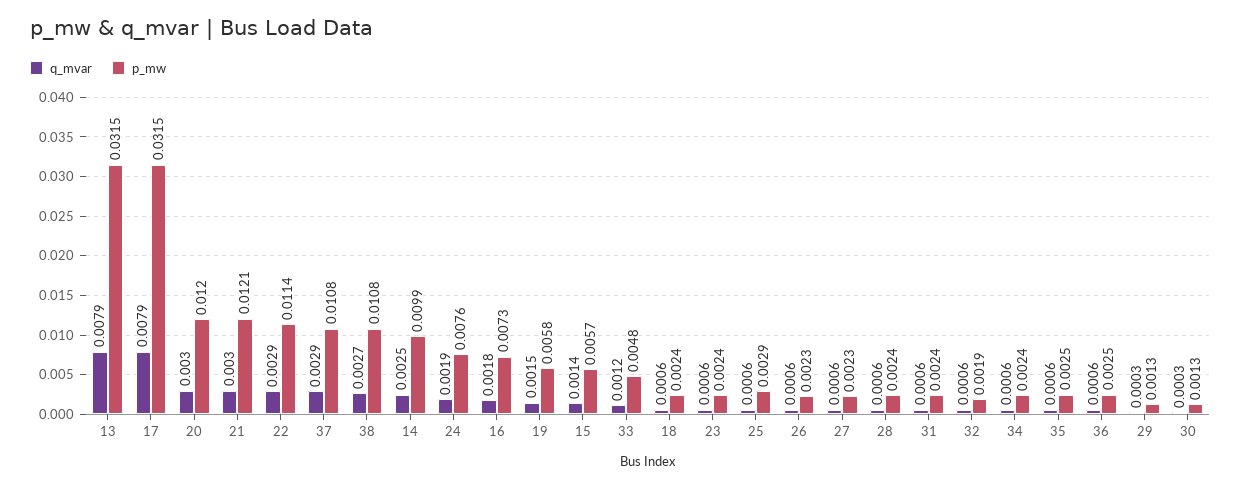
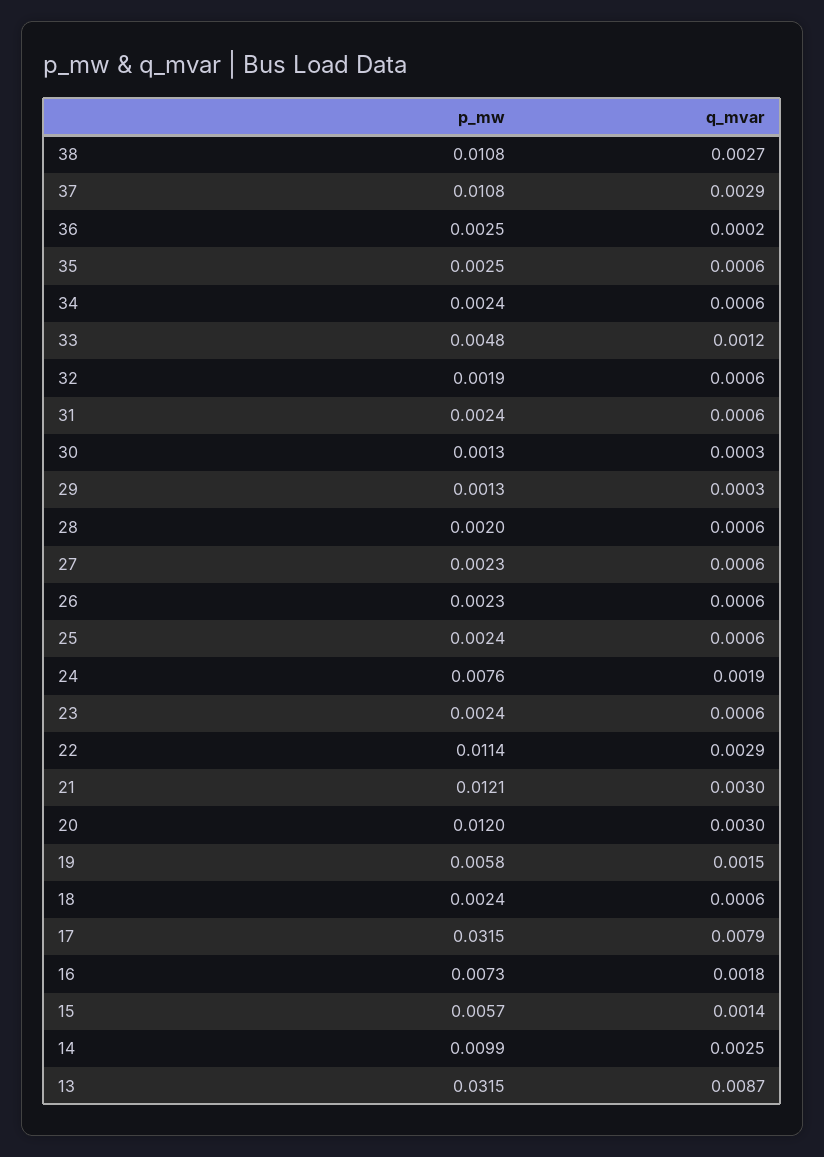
q_mvar, 13: 0.0079 -> 0.0087
p_mw, 25: 0.0029 -> 0.0024
p_mw, 28: 0.0024 -> 0.002
q_mvar, 36: 0.0006 -> 0.0002

